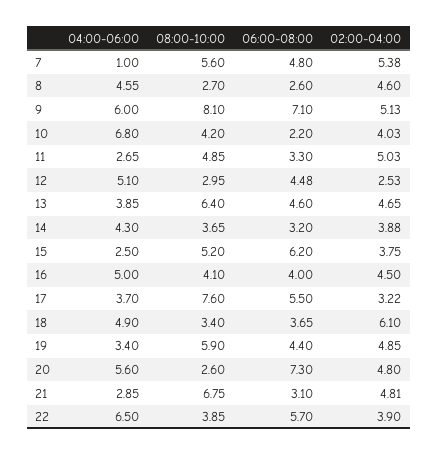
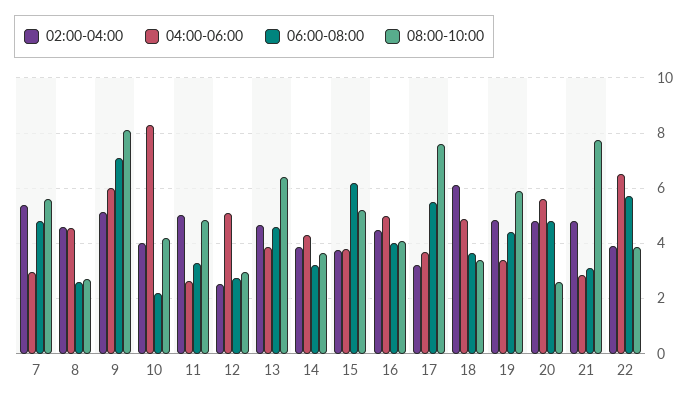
04:00-06:00, 7: 1 -> 3
04:00-06:00, 10: 6.8 -> 8.25
06:00-08:00, 12: 4.48 -> 2.75
04:00-06:00, 15: 2.5 -> 3.75
06:00-08:00, 20: 7.3 -> 4.75
08:00-10:00, 21: 6.75 -> 7.75

